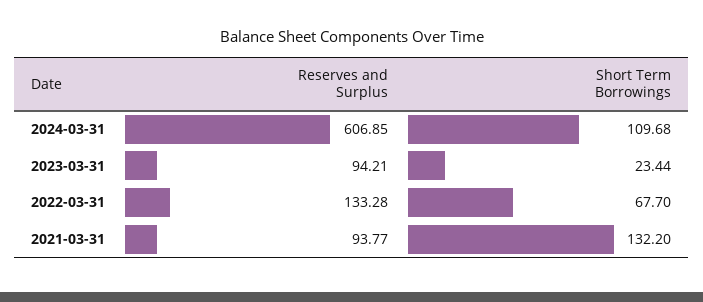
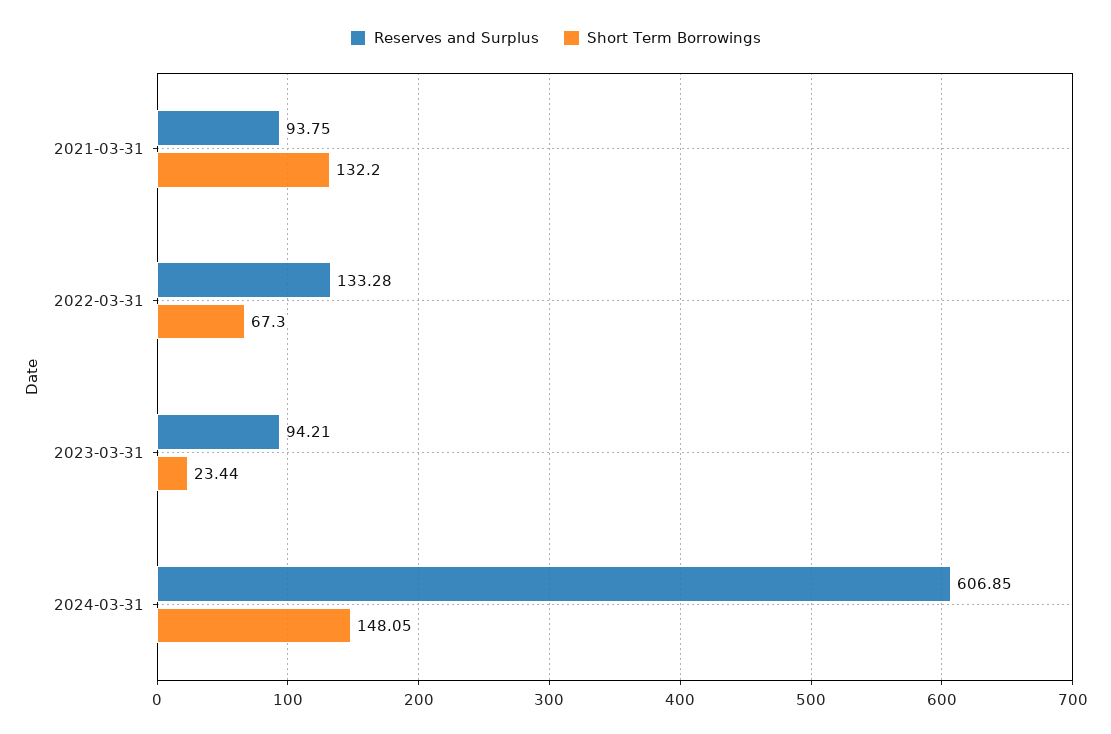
Short Term Borrowings, 2024-03-31: 109.68 -> 148.05
Short Term Borrowings, 2022-03-31: 67.7 -> 67.3
Reserves and Surplus, 2021-03-31: 93.77 -> 93.75

